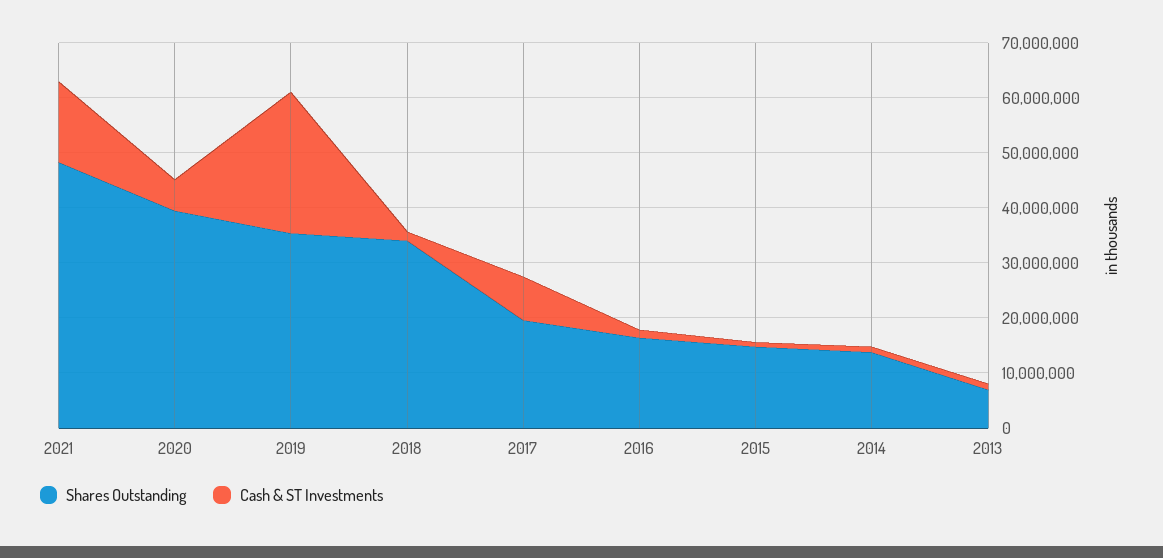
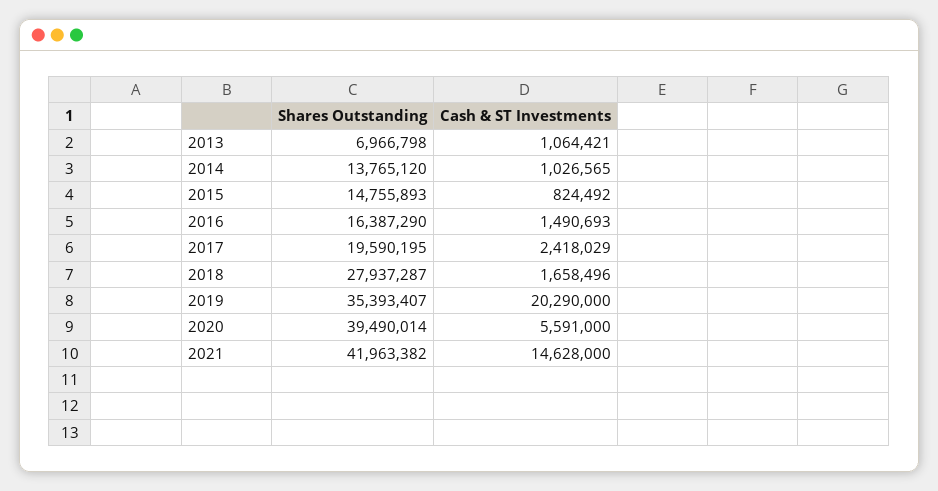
Shares Outstanding, 2021: 48000000 -> 41963382
Cash & ST Investments, 2019: 26000000 -> 20290000
Shares Outstanding, 2018: 34000000 -> 27937287
Cash & ST Investments, 2017: 8000000 -> 2418029

